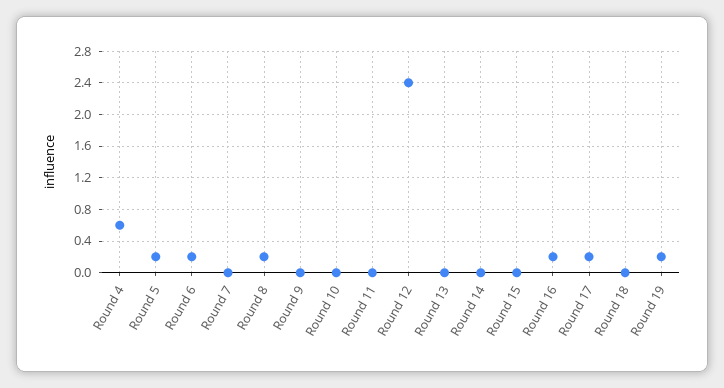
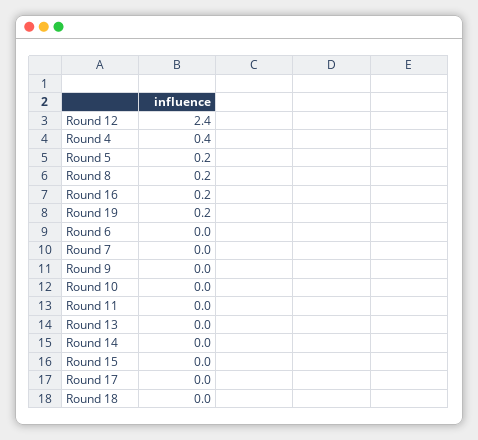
Round 4: 0.6 -> 0.4
Round 6: 0.2 -> 0
Round 17: 0.2 -> 0

